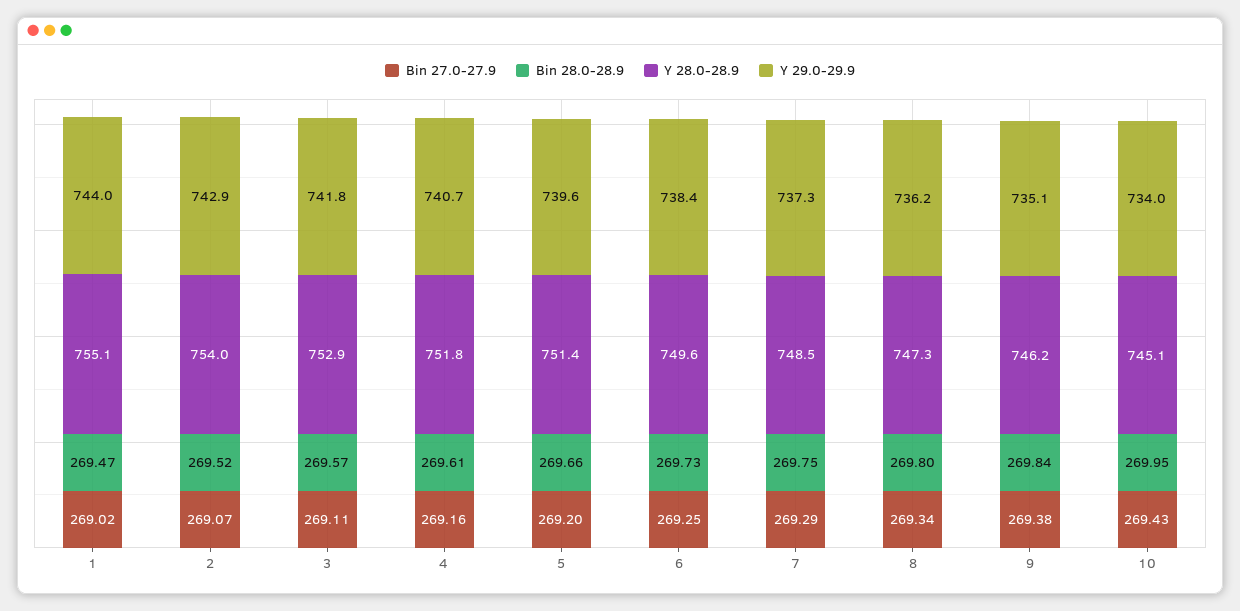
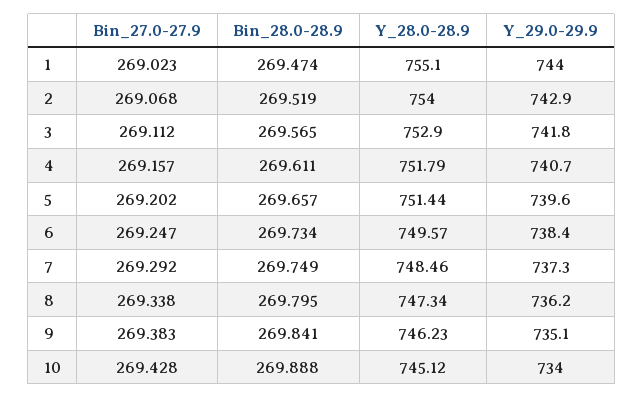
Bin 28.0-28.9, 10: 269.95 -> 269.888

